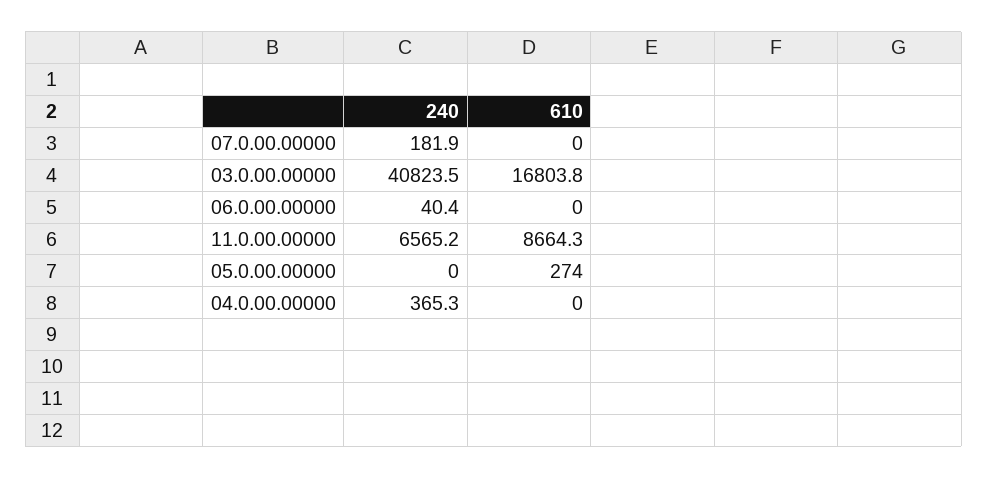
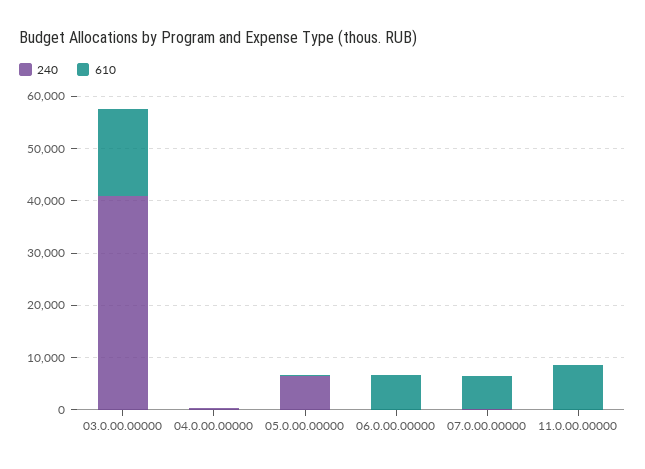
610, 07.0.00.00000: 0 -> 6000
610, 06.0.00.00000: 0 -> 6000
240, 11.0.00.00000: 6565.2 -> 0
240, 05.0.00.00000: 0 -> 6000

